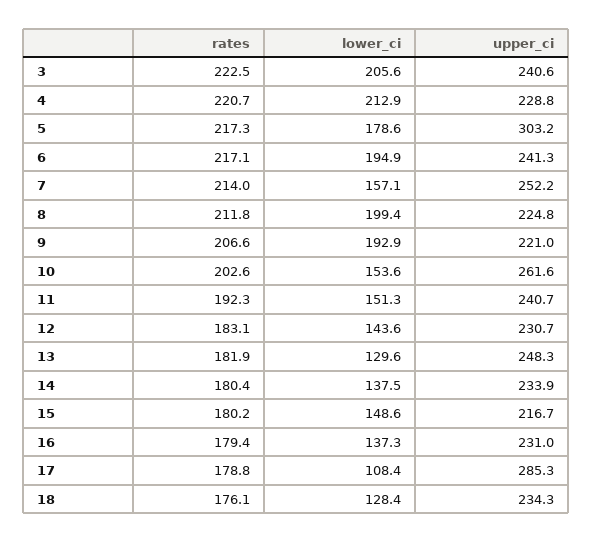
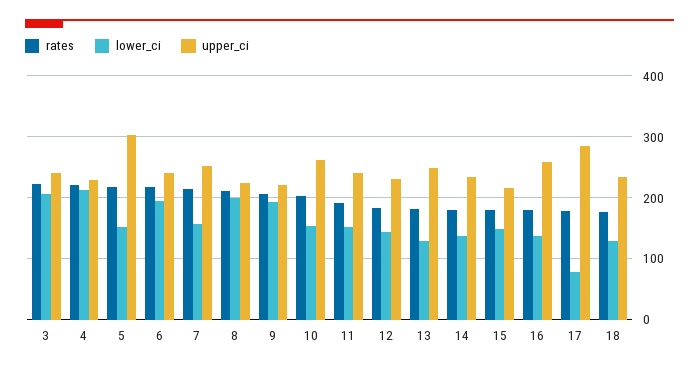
lower_ci, 5: 178.6 -> 150
upper_ci, 16: 231 -> 260
lower_ci, 17: 108.4 -> 80

